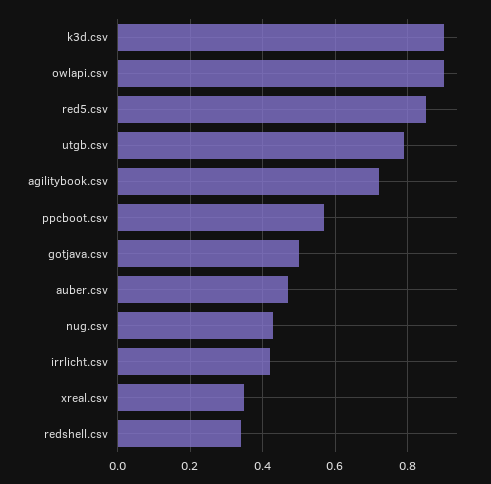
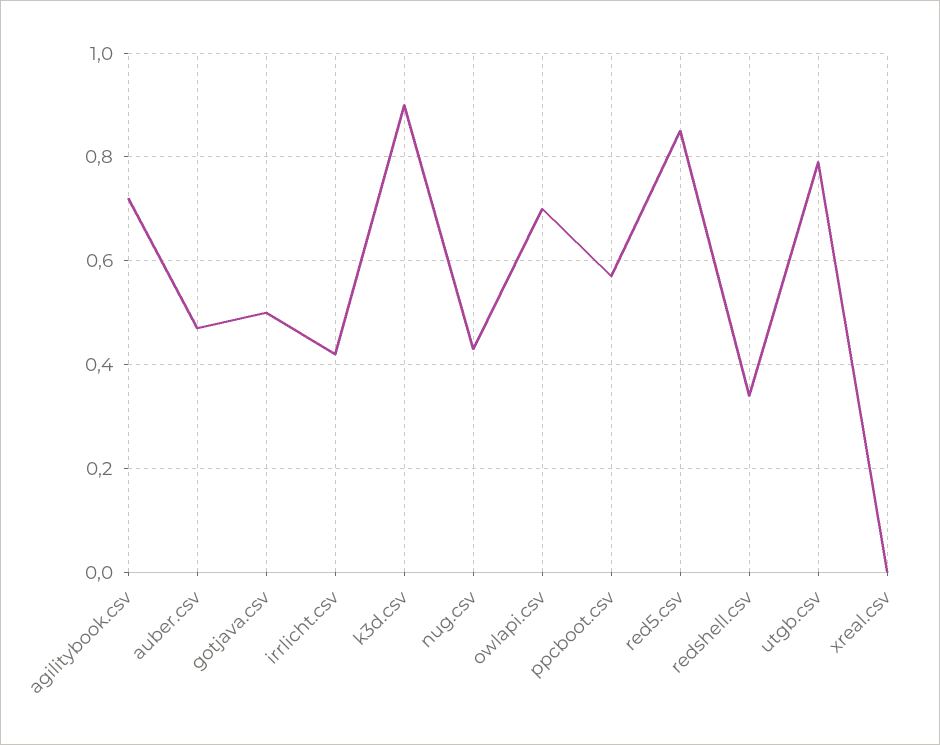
owlapi.csv: 0.9 -> 0.7
xreal.csv: 0.35 -> 0

